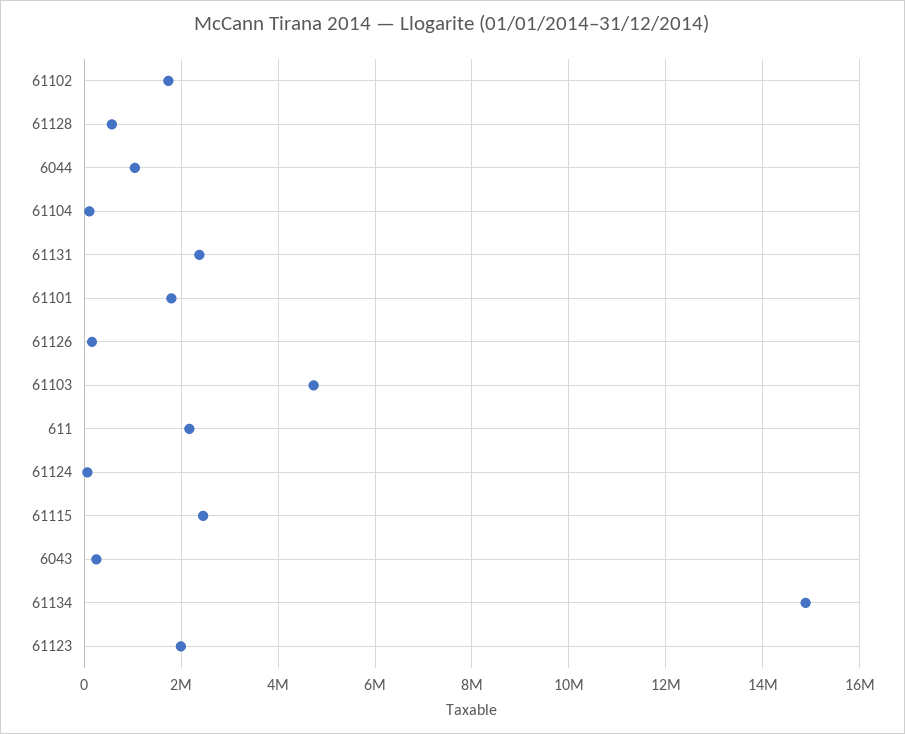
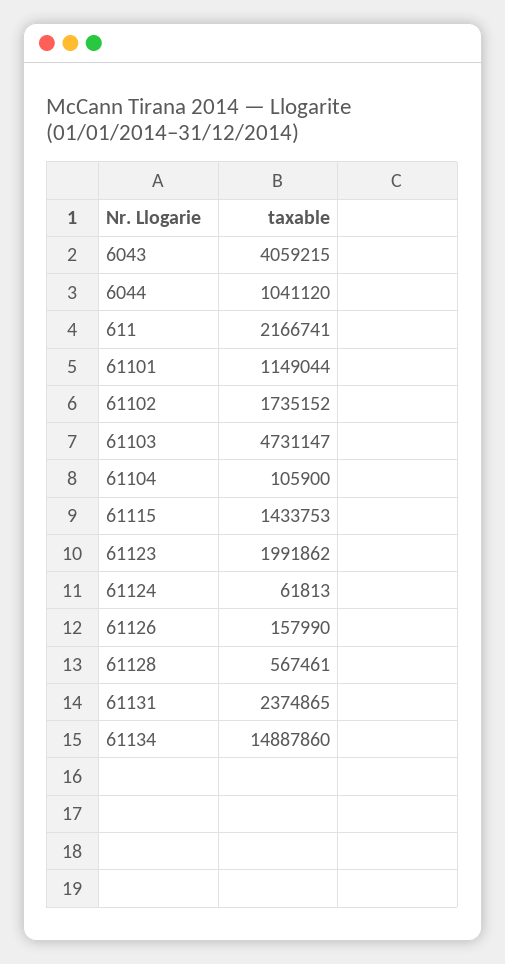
61101: 1800000 -> 1149044
61115: 2400000 -> 1433753
6043: 200000 -> 4059215

